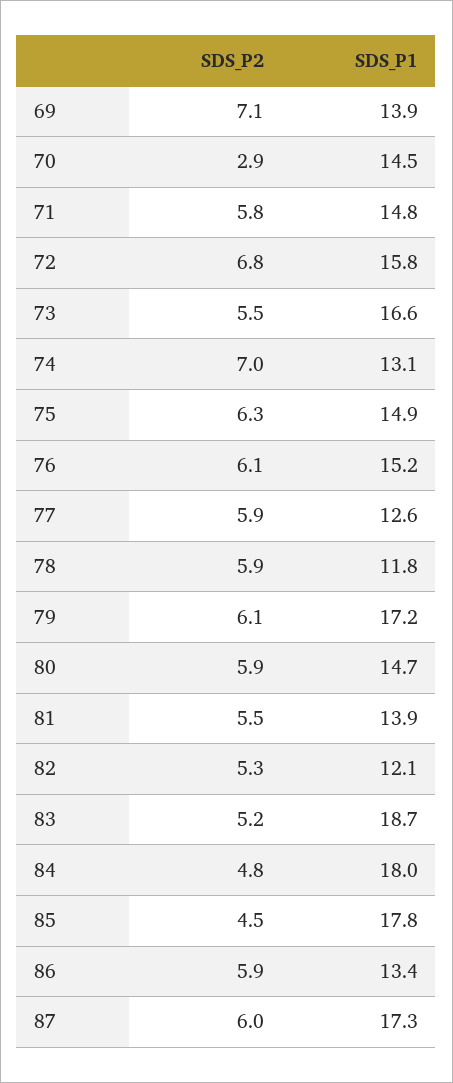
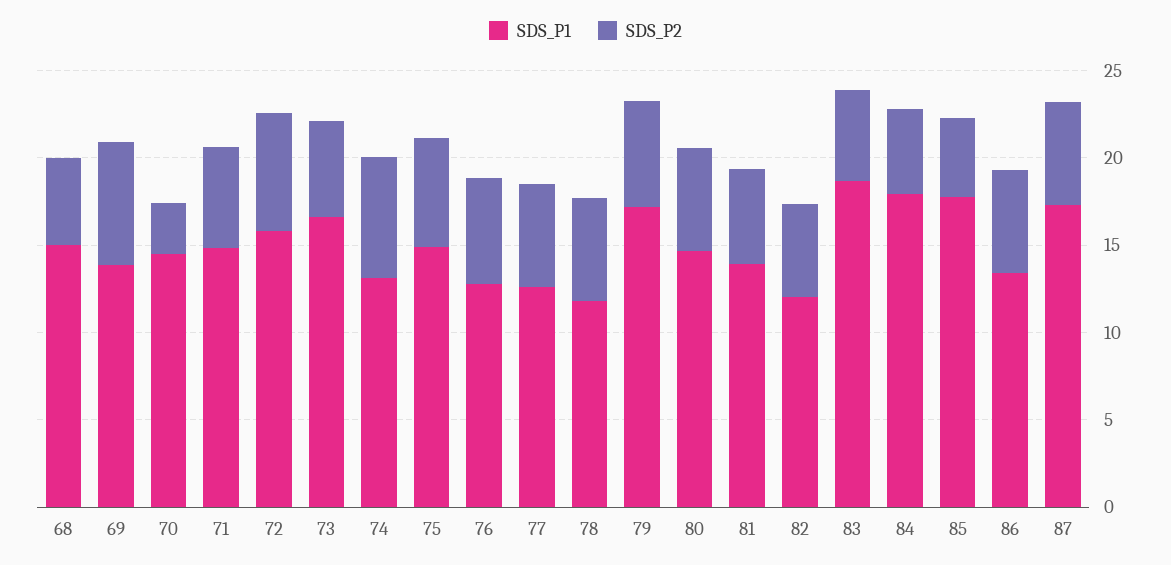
SDS_P1, 76: 15.2 -> 13
SDS_P1, 68: none -> 15
SDS_P2, 68: none -> 5

